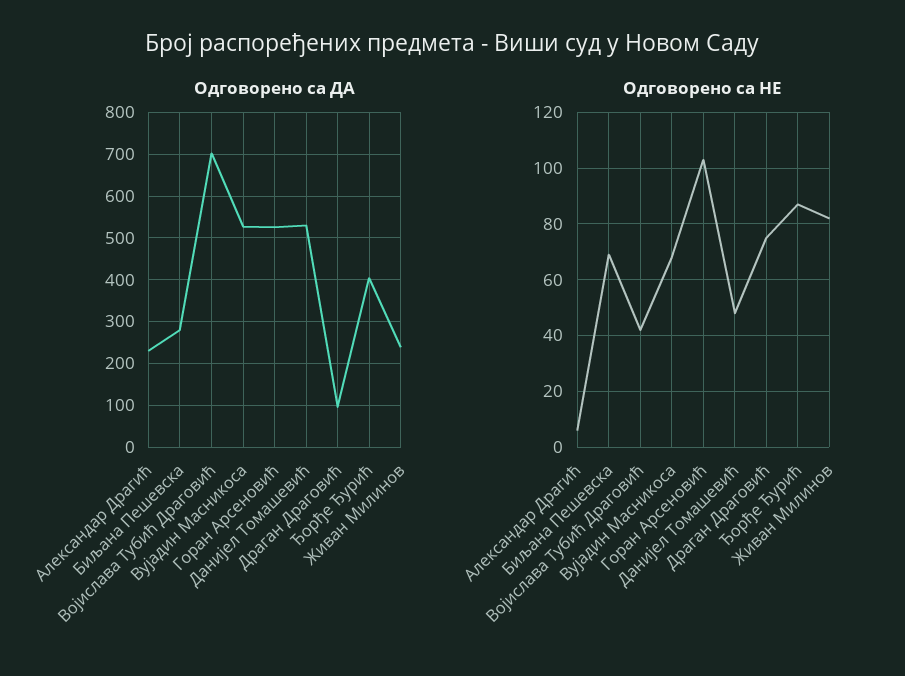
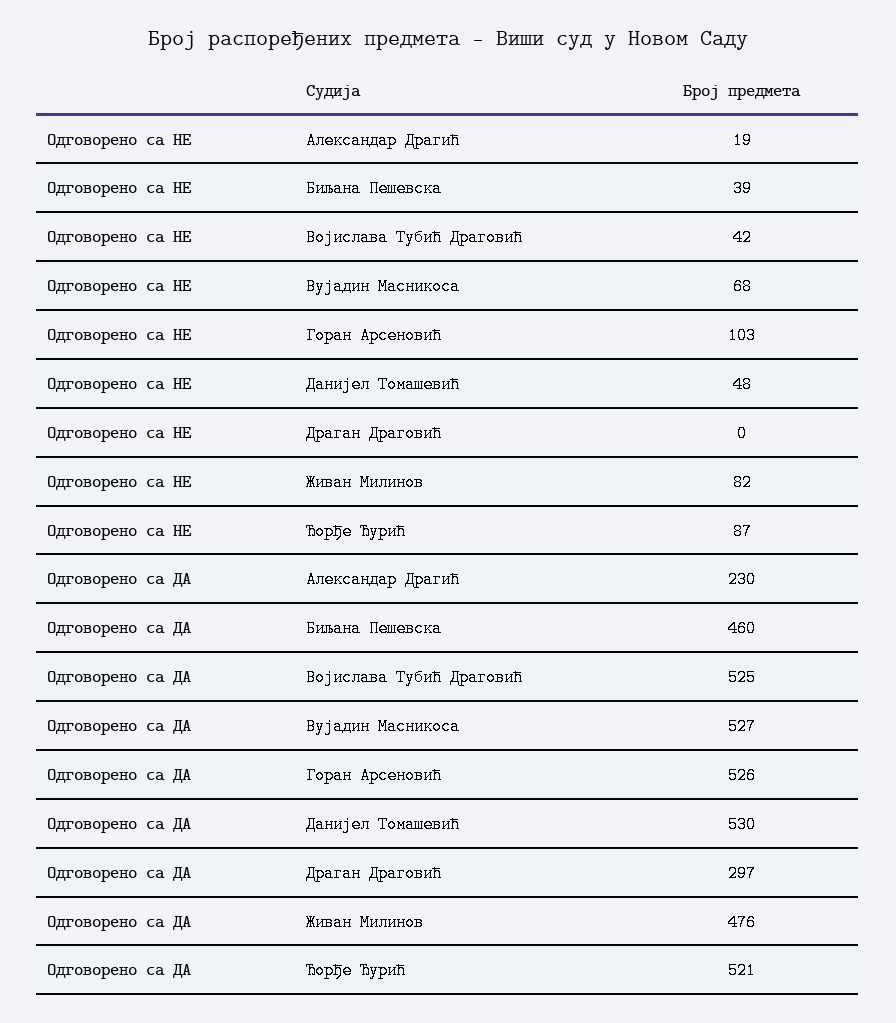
Одговорено са ДА, Биљана Пешевска: 280 -> 460
Одговорено са ДА, Војислава Тубић Драговић: 700 -> 525
Одговорено са ДА, Драган Драговић: 100 -> 297
Одговорено са ДА, Ђорђе Ђурић: 400 -> 521
Одговорено са ДА, Живан Милинов: 240 -> 476
Одговорено са НЕ, Александар Драгић: 5 -> 19
Одговорено са НЕ, Биљана Пешевска: 70 -> 39
Одговорено са НЕ, Драган Драговић: 75 -> 0

